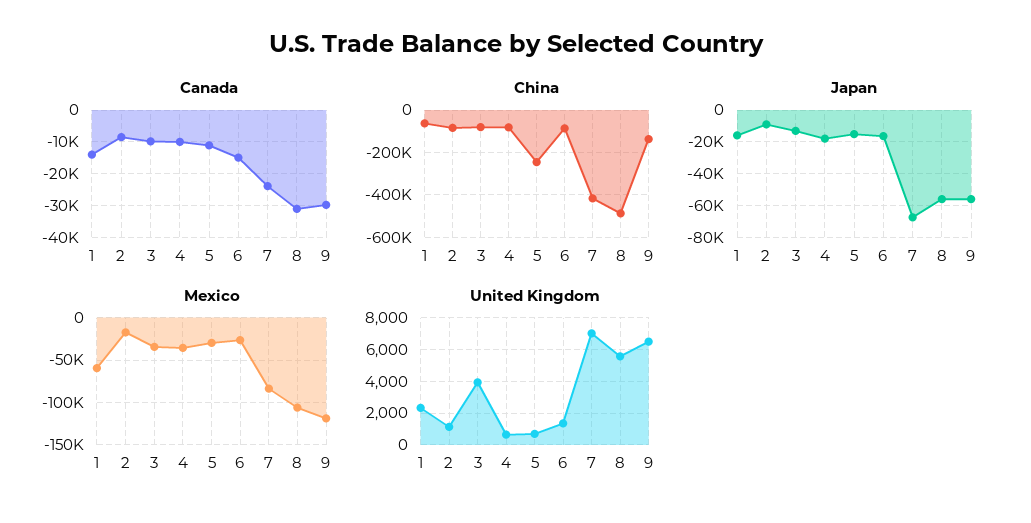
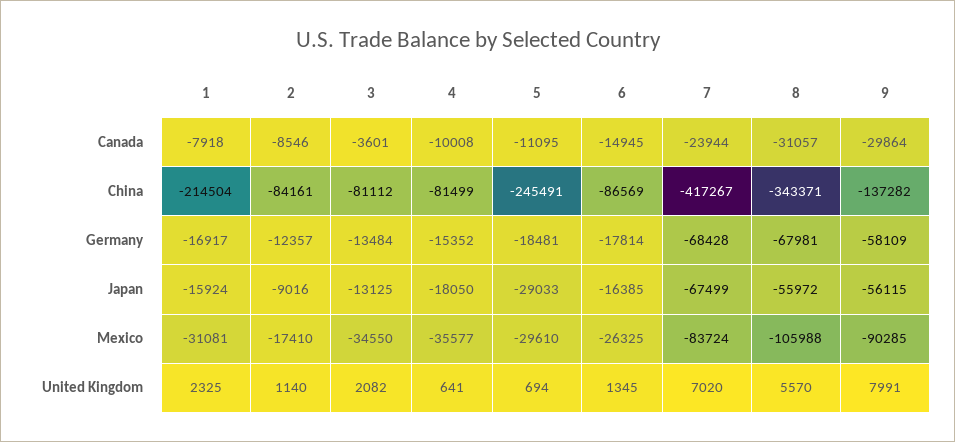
Canada, 1: -14000 -> -7918
Canada, 3: -10000 -> -3601
China, 1: -50000 -> -214504
China, 8: -500000 -> -343371
Japan, 5: -15000 -> -29033
Mexico, 1: -60000 -> -31081
Mexico, 9: -120000 -> -90285
United Kingdom, 3: 4000 -> 2082
United Kingdom, 9: 6500 -> 7991
Germany, 1: none -> -16917
Germany, 2: none -> -12357
Germany, 3: none -> -13484
Germany, 4: none -> -15352
Germany, 5: none -> -18481
Germany, 6: none -> -17814
Germany, 7: none -> -68428
Germany, 8: none -> -67981
Germany, 9: none -> -58109

